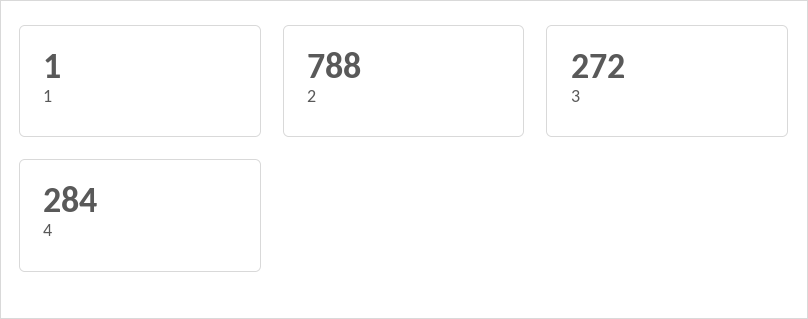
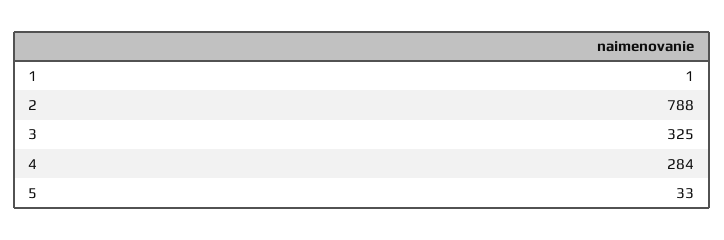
3: 272 -> 325
5: none -> 33

